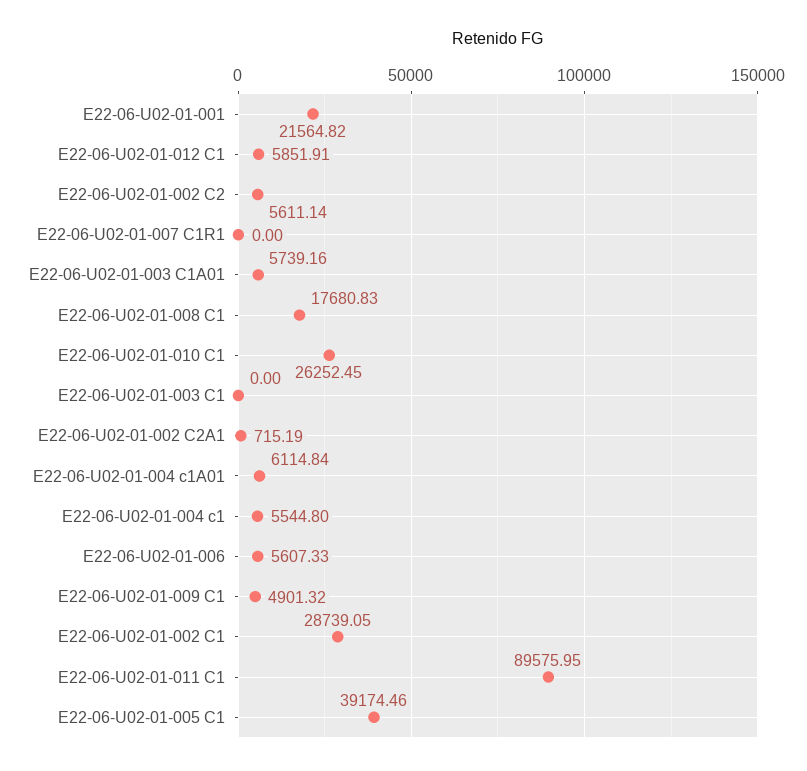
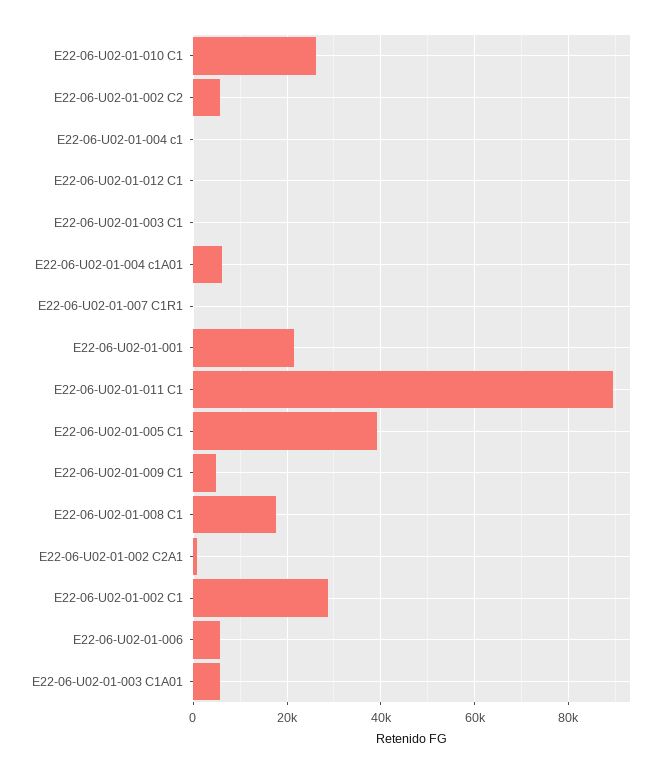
E22-06-U02-01-012 C1: 5851.91 -> 0
E22-06-U02-01-004 c1: 5544.8 -> 0

